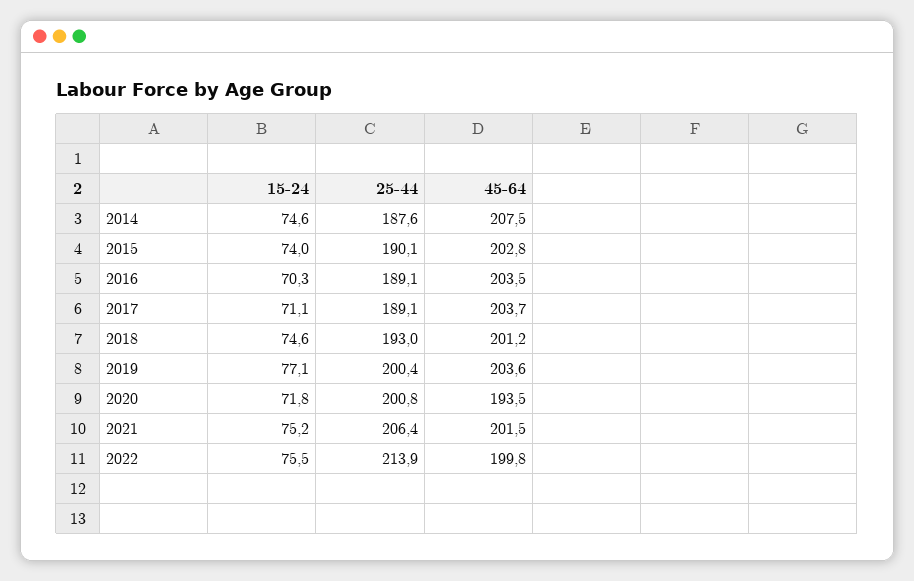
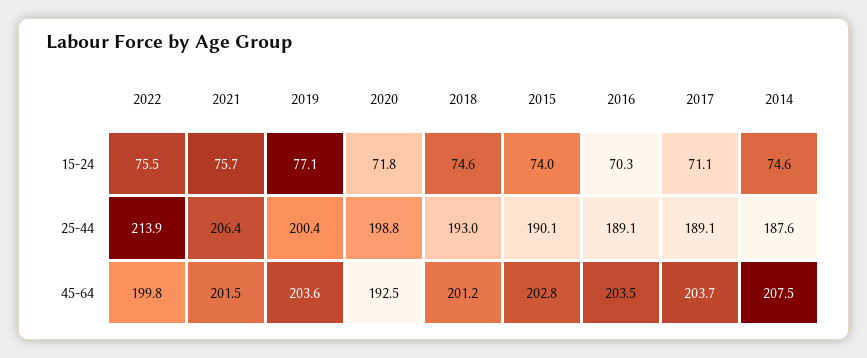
25-44, 2020: 200.8 -> 198.8
45-64, 2020: 193.5 -> 192.5
15-24, 2021: 75.2 -> 75.7

